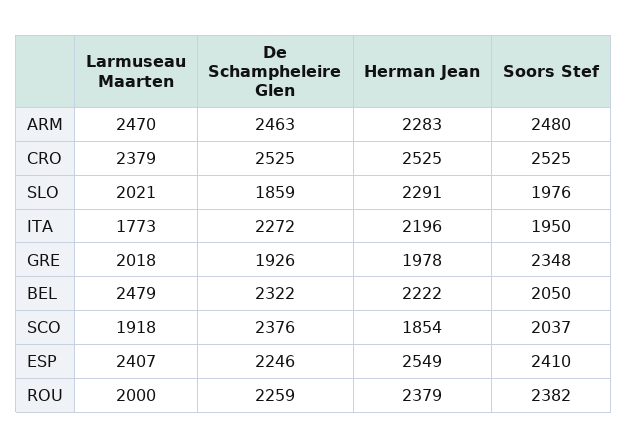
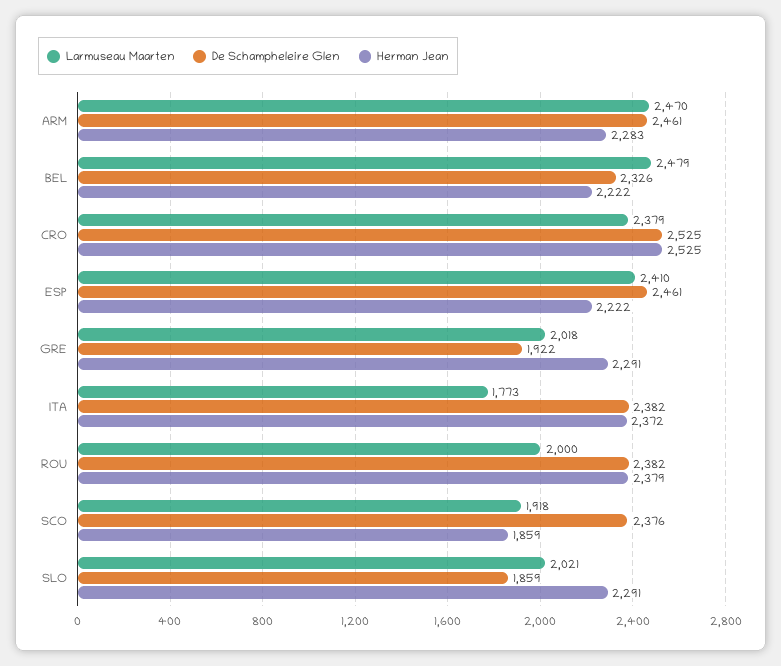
De Schampheleire Glen, ARM: 2463 -> 2461
Soors Stef, ARM: 2480 -> none
Soors Stef, CRO: 2525 -> none
Soors Stef, SLO: 1976 -> none
De Schampheleire Glen, ITA: 2272 -> 2382
Herman Jean, ITA: 2196 -> 2372
Soors Stef, ITA: 1950 -> none
De Schampheleire Glen, GRE: 1926 -> 1922
Herman Jean, GRE: 1978 -> 2291
Soors Stef, GRE: 2348 -> none
De Schampheleire Glen, BEL: 2322 -> 2326
Soors Stef, BEL: 2050 -> none
Herman Jean, SCO: 1854 -> 1859
Soors Stef, SCO: 2037 -> none
Larmuseau Maarten, ESP: 2407 -> 2410
De Schampheleire Glen, ESP: 2246 -> 2461
Herman Jean, ESP: 2549 -> 2222
Soors Stef, ESP: 2410 -> none
De Schampheleire Glen, ROU: 2259 -> 2382
Soors Stef, ROU: 2382 -> none

